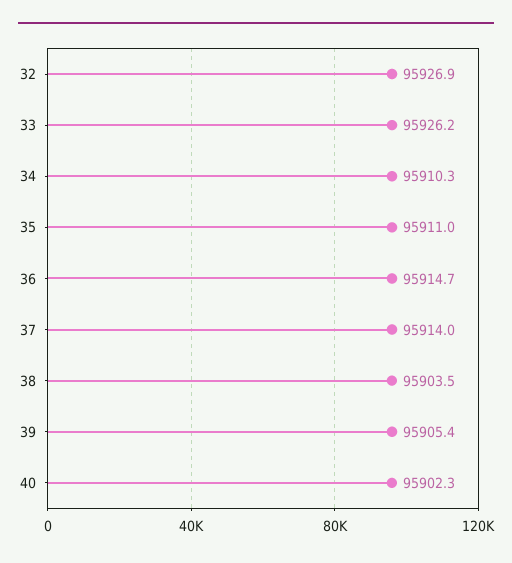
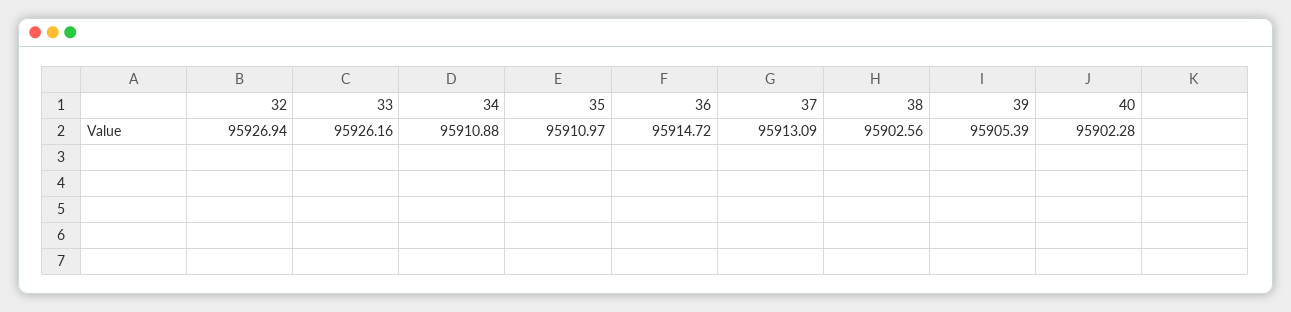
34: 95910.3 -> 95910.88
37: 95914 -> 95913.09
38: 95903.5 -> 95902.56

